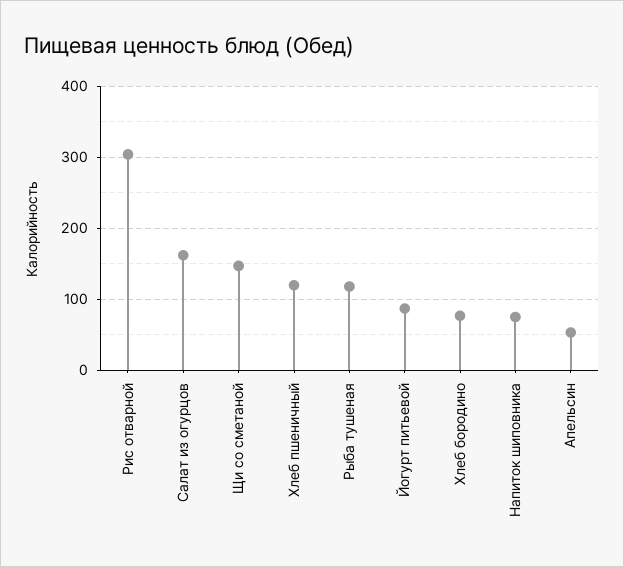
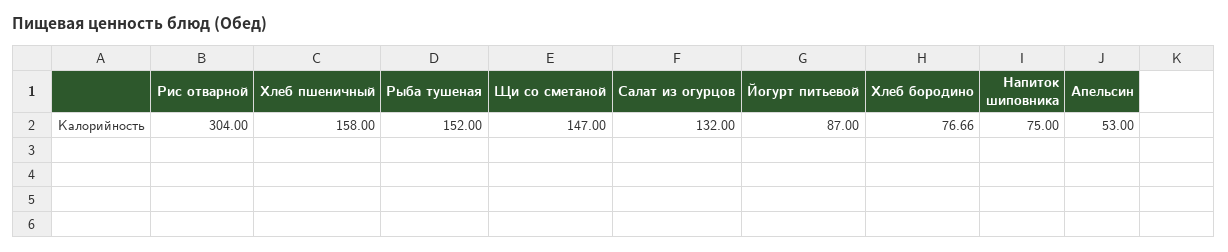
Салат из огурцов: 160 -> 132
Хлеб пшеничный: 120 -> 158
Рыба тушеная: 120 -> 152

